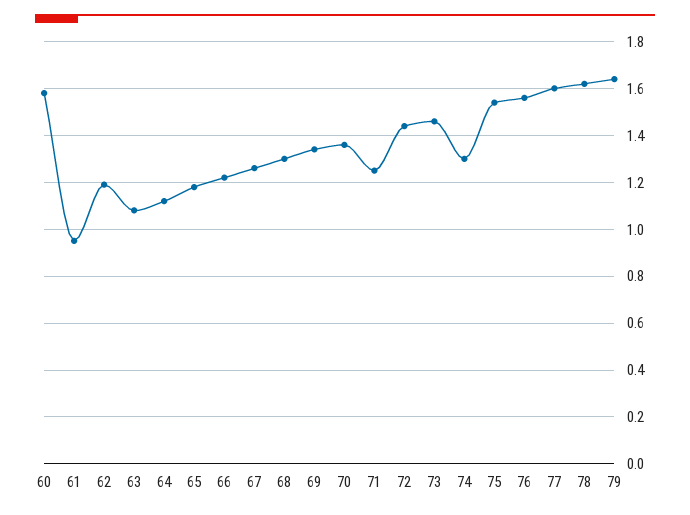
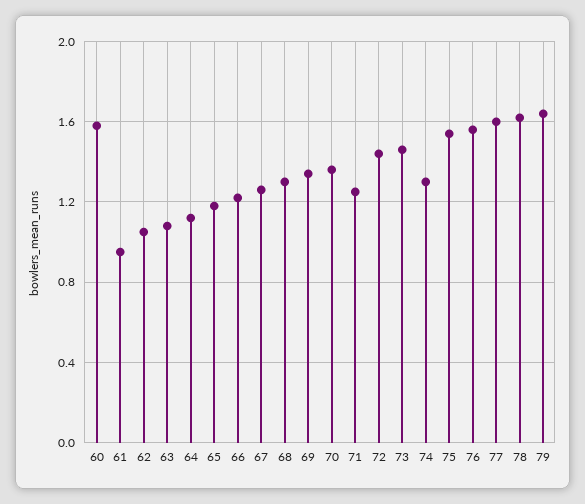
62: 1.2 -> 1.05

